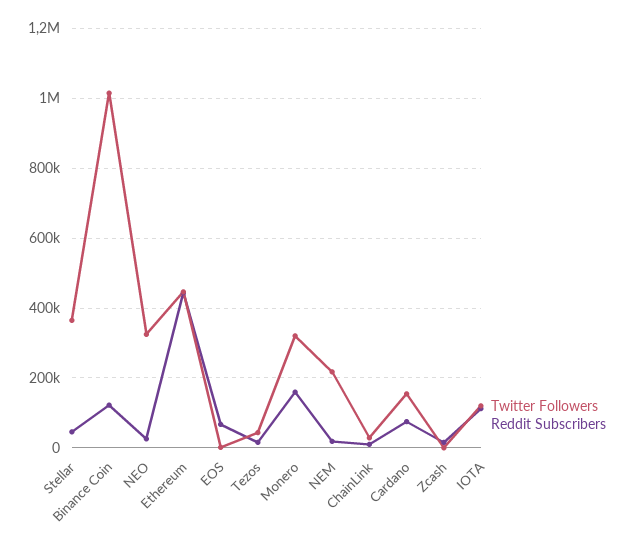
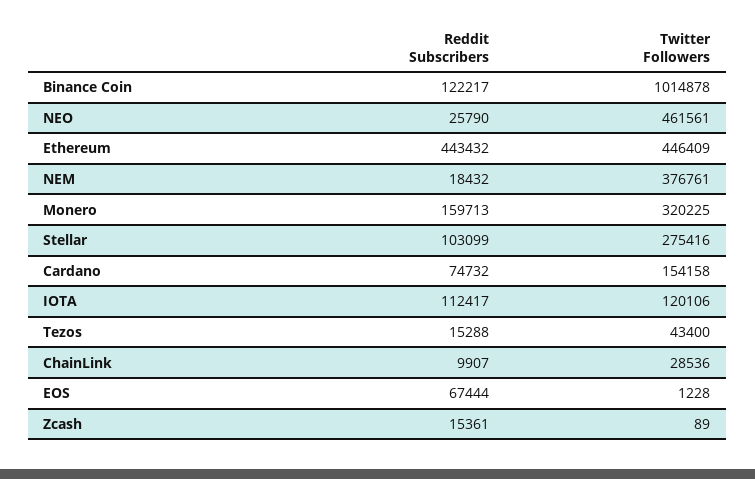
Twitter Followers, Stellar: 360000 -> 275416
Reddit Subscribers, Stellar: 40000 -> 103099
Twitter Followers, NEO: 320000 -> 461561
Twitter Followers, NEM: 220000 -> 376761

